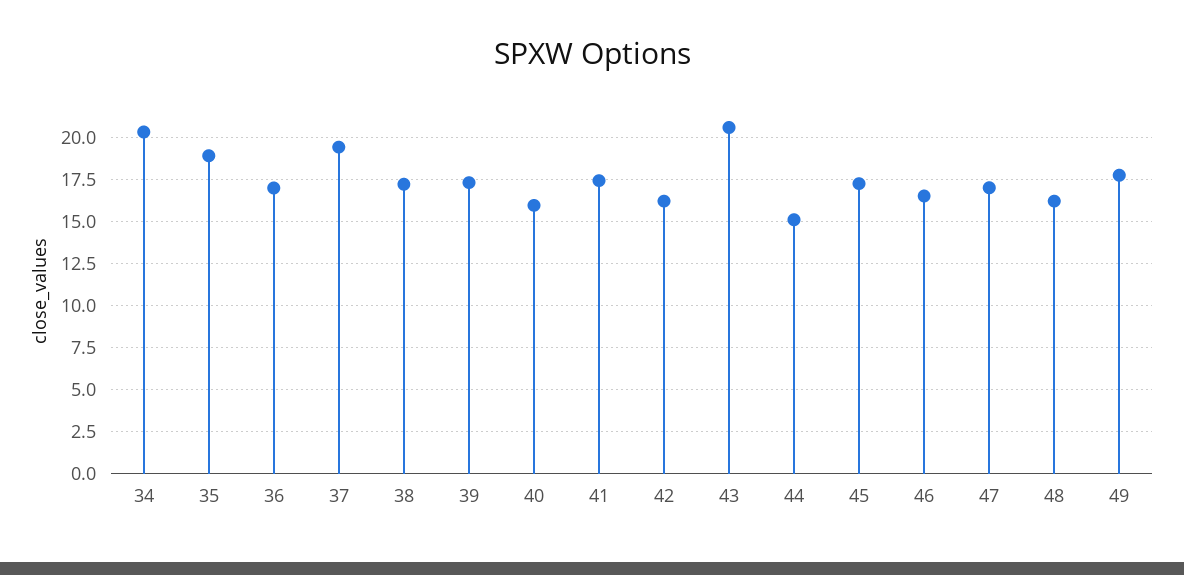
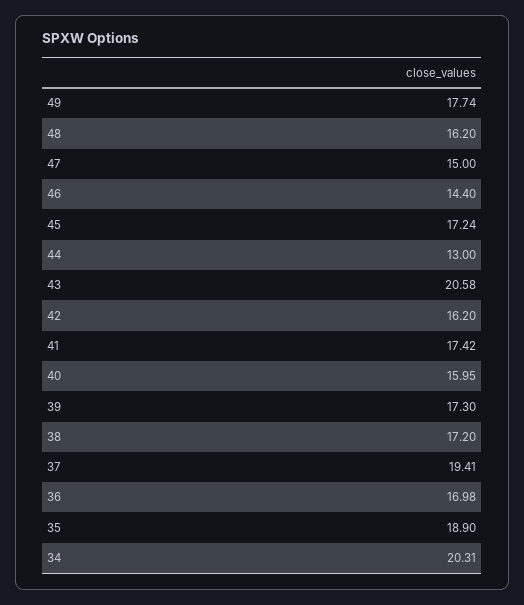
44: 15 -> 13
46: 16.5 -> 14.4
47: 17 -> 15

